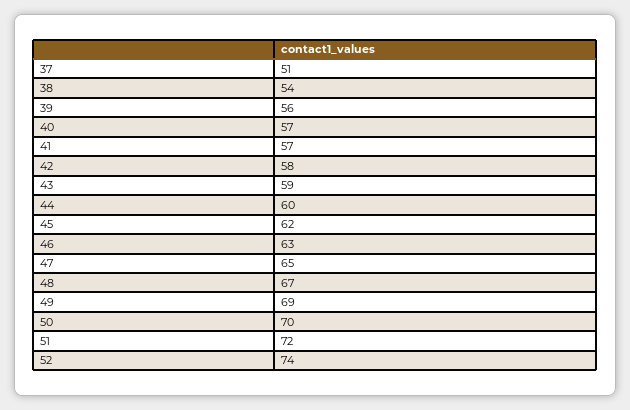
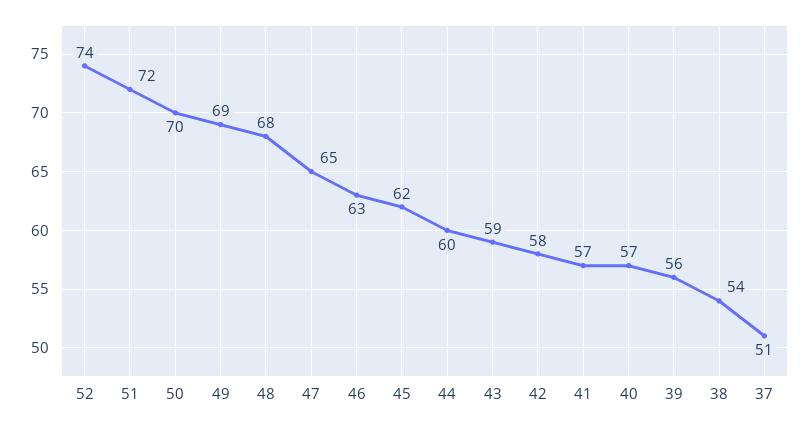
48: 67 -> 68

